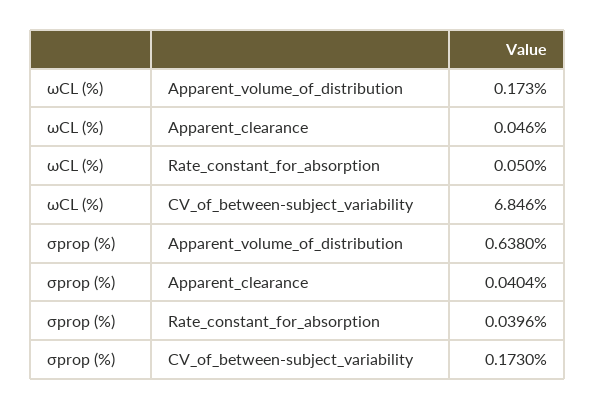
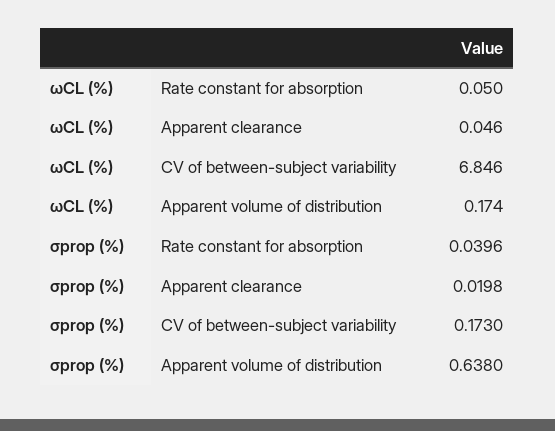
ωCL (%), Apparent_volume_of_distribution: 0.173 -> 0.174
σprop (%), Apparent_clearance: 0.0404 -> 0.0198

